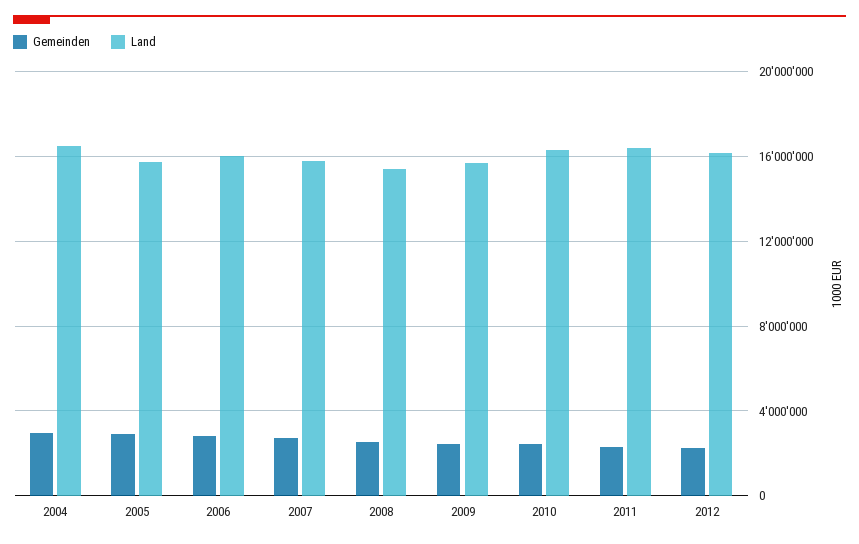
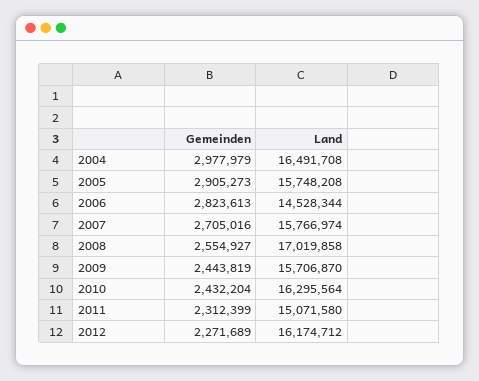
Land, 2006: 16000000 -> 14528344
Land, 2008: 15500000 -> 17019858
Land, 2011: 16500000 -> 15071580

